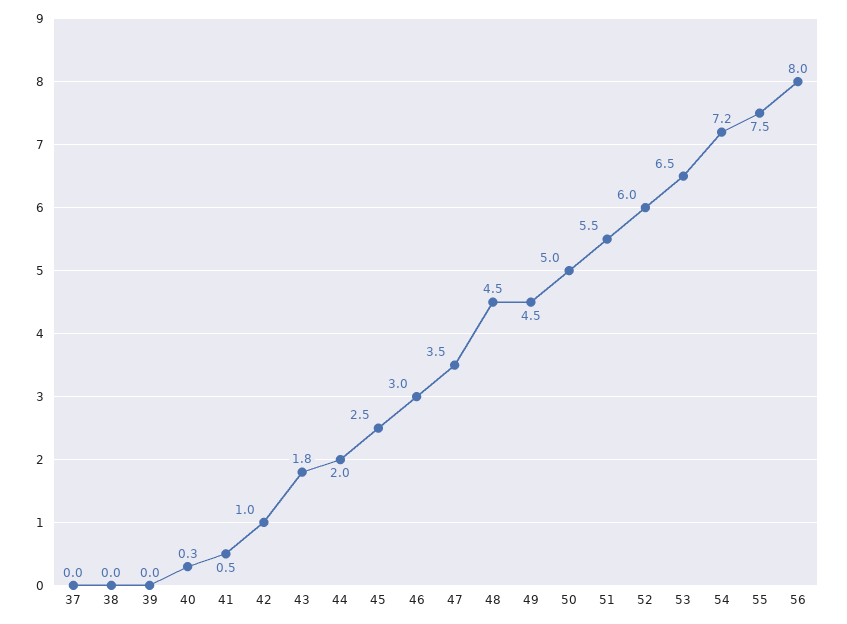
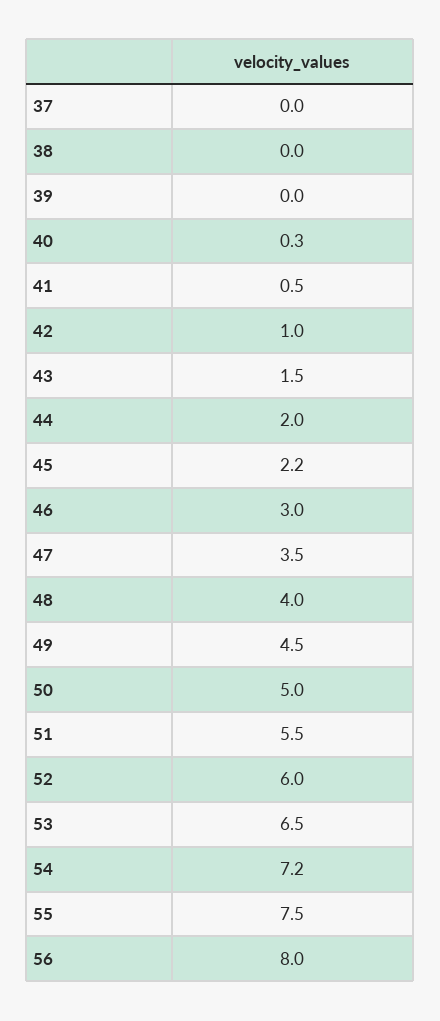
43: 1.8 -> 1.5
45: 2.5 -> 2.2
48: 4.5 -> 4

